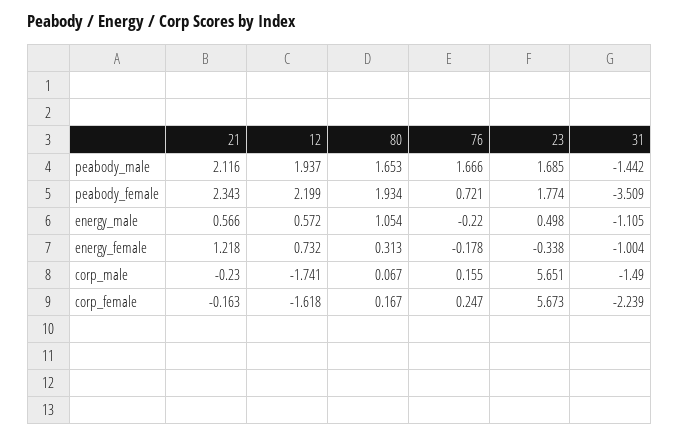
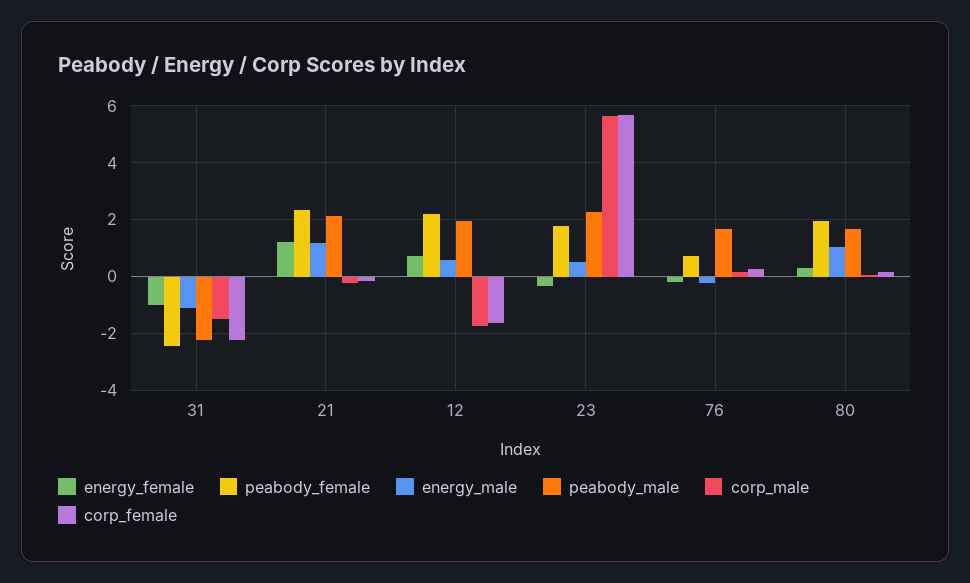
peabody_male, 23: 1.685 -> 2.25
peabody_male, 31: -1.442 -> -2.25
peabody_female, 31: -3.509 -> -2.5
energy_male, 21: 0.566 -> 1.25

